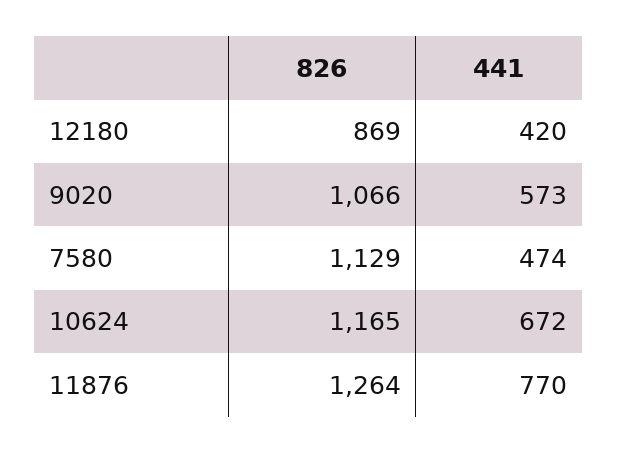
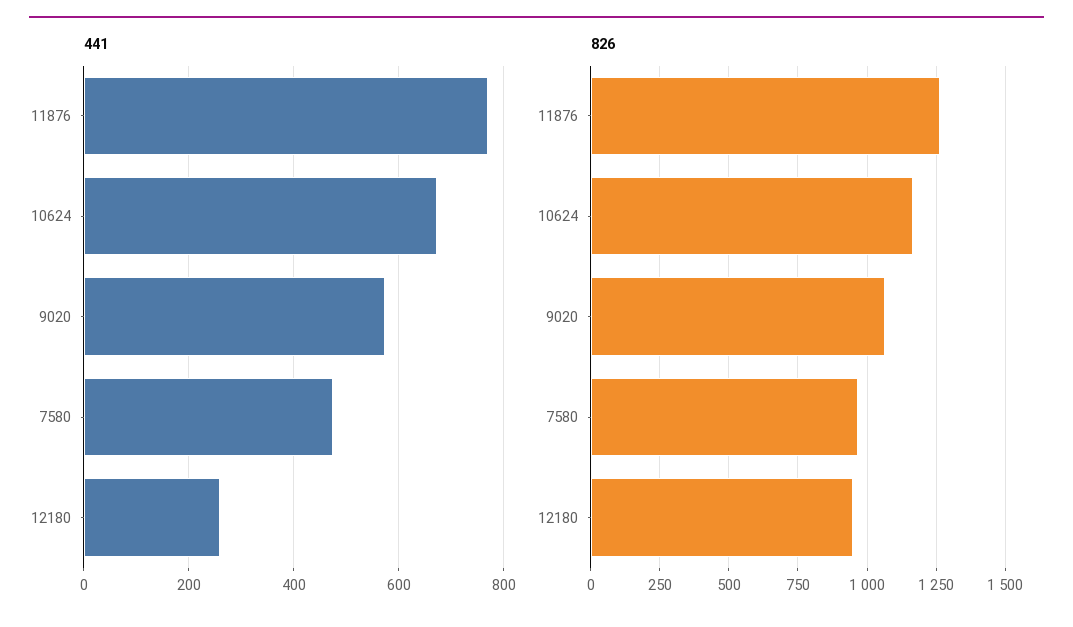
826, 12180: 869 -> 950
441, 12180: 420 -> 260
826, 7580: 1129 -> 975

